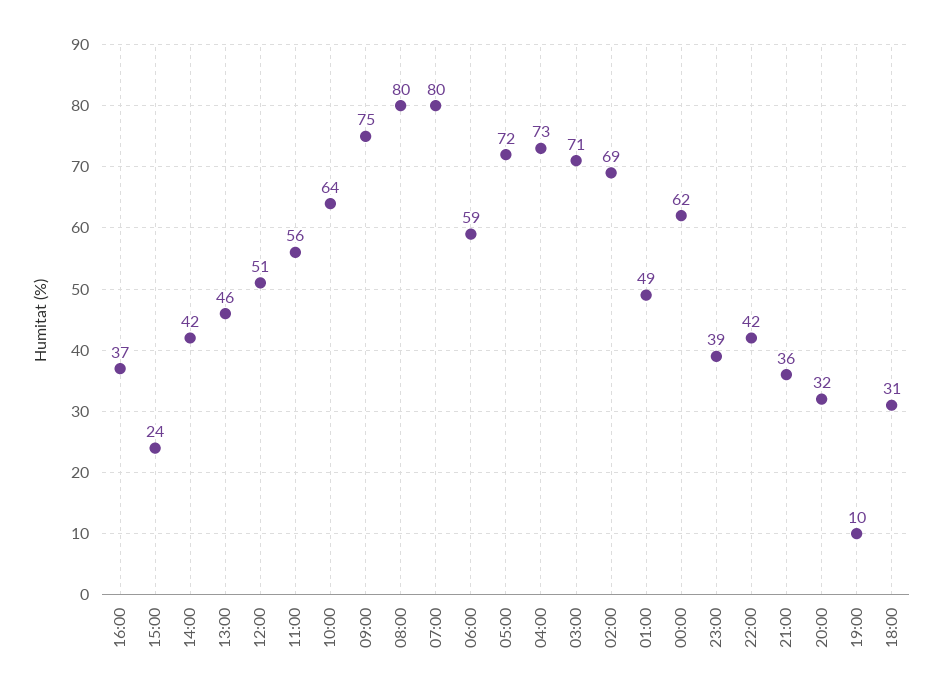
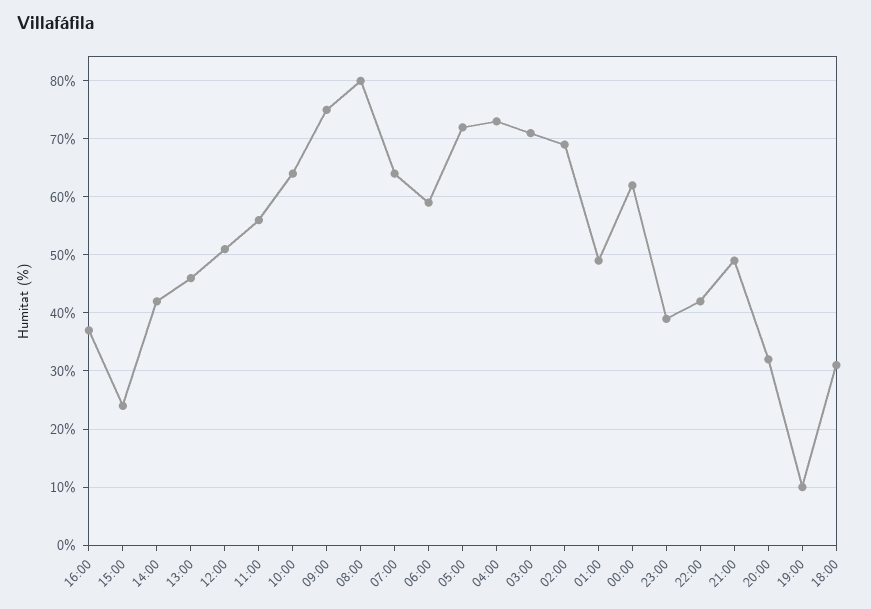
07:00: 80 -> 65
21:00: 36 -> 50

